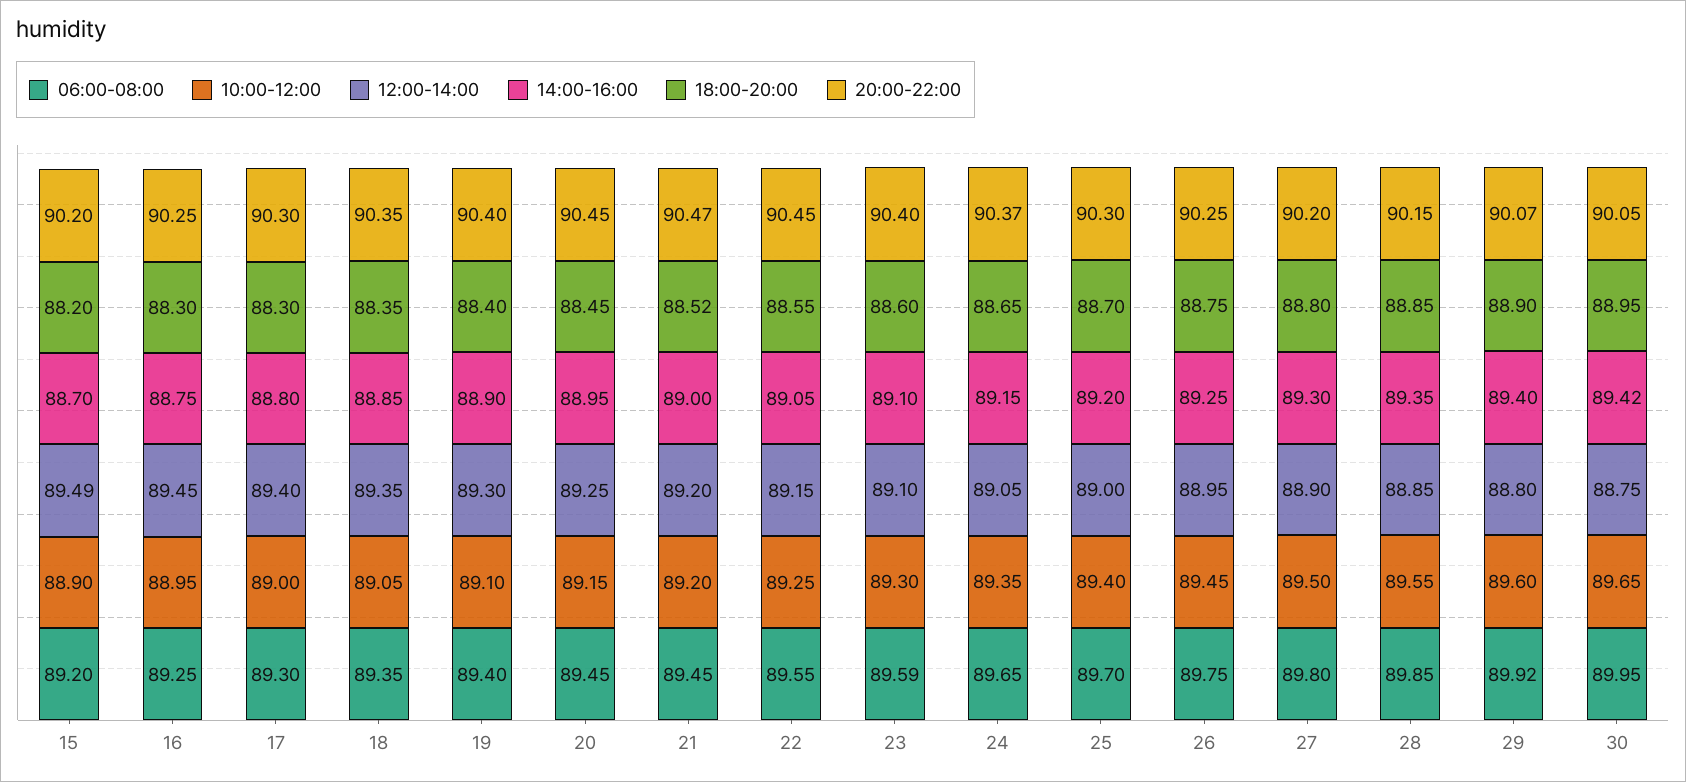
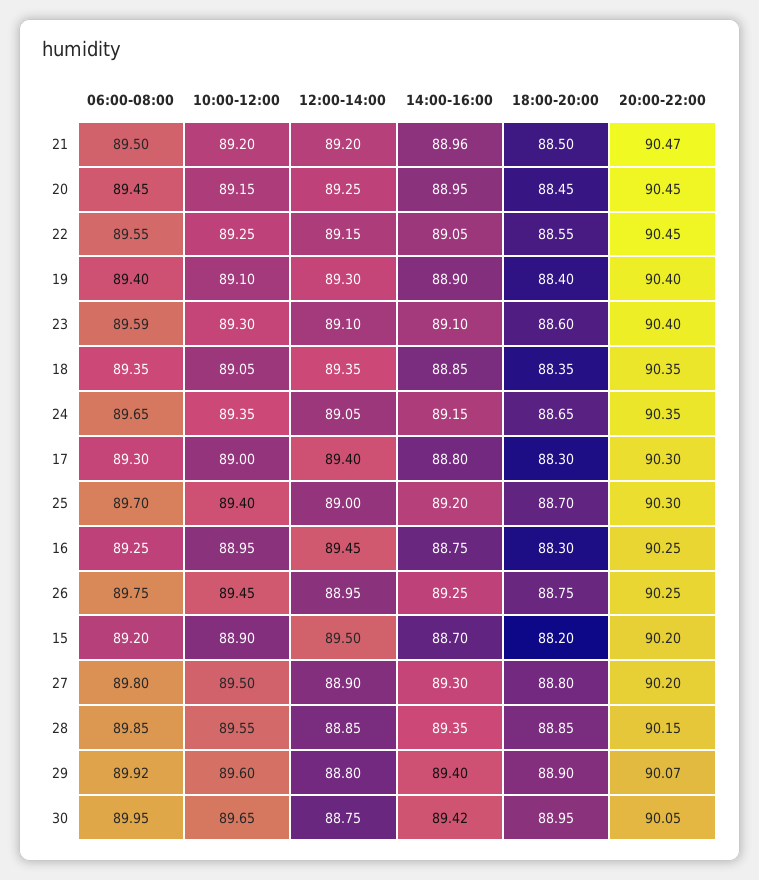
12:00-14:00, 15: 89.49 -> 89.5
06:00-08:00, 21: 89.45 -> 89.5
14:00-16:00, 21: 89 -> 88.96
18:00-20:00, 21: 88.52 -> 88.5
20:00-22:00, 24: 90.37 -> 90.35

